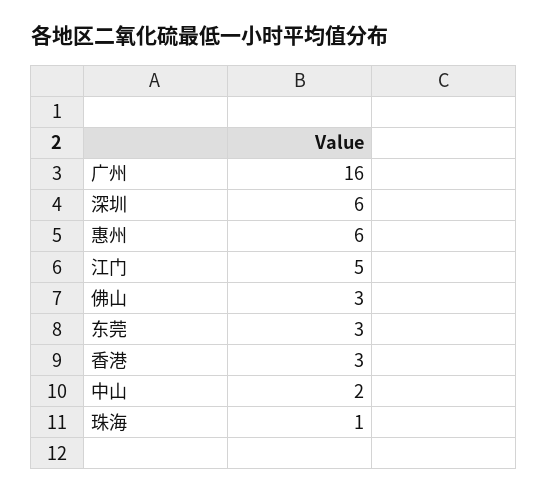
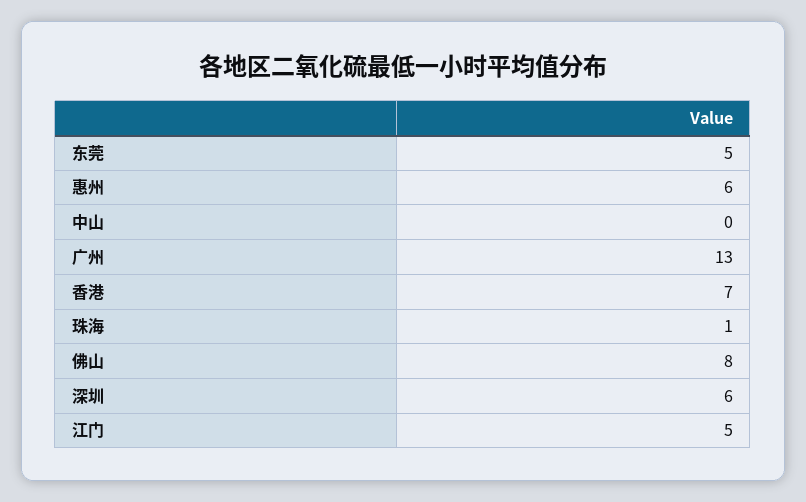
广州: 16 -> 13
佛山: 3 -> 8
东莞: 3 -> 5
香港: 3 -> 7
中山: 2 -> 0

